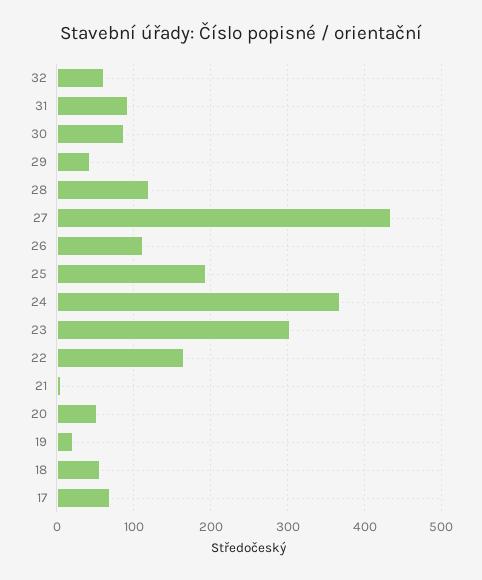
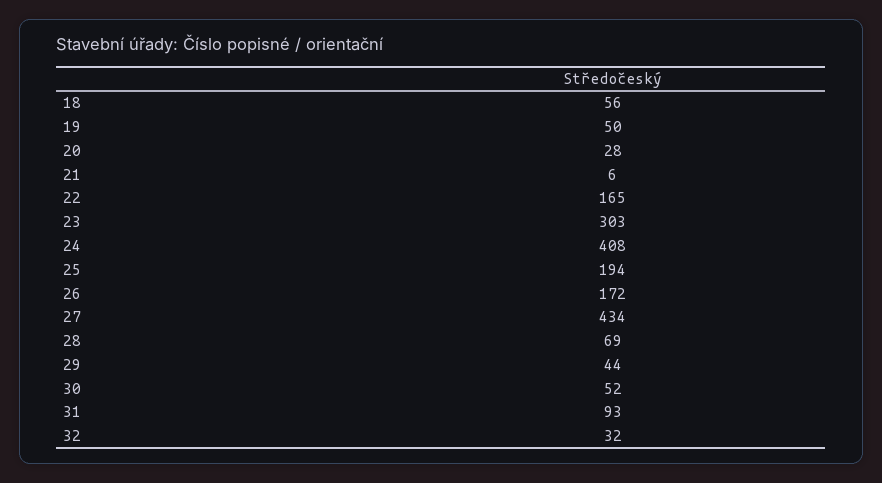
32: 60 -> 32
30: 90 -> 52
28: 120 -> 69
26: 110 -> 172
24: 370 -> 408
20: 50 -> 28
19: 20 -> 50
17: 70 -> none

